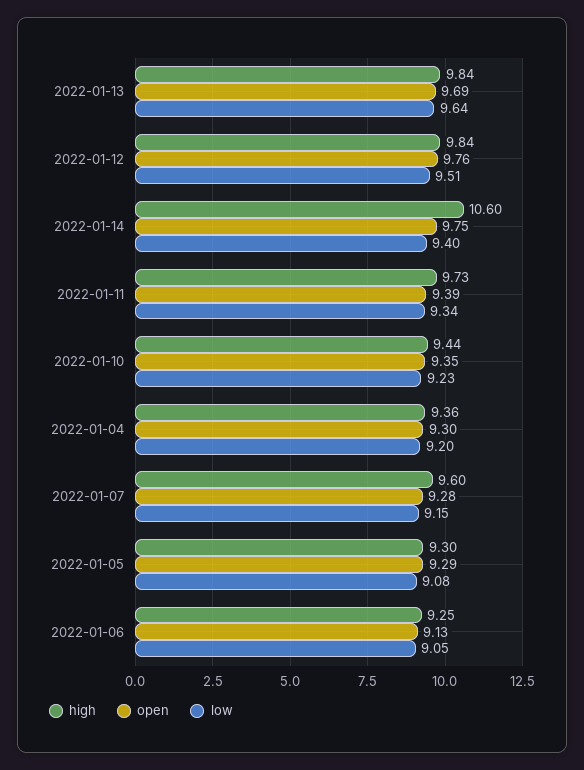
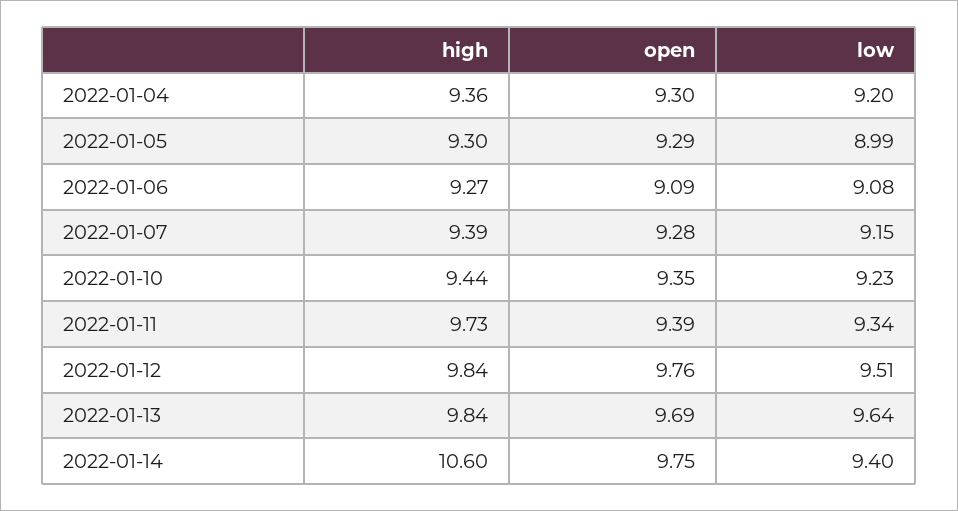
high, 2022-01-07: 9.6 -> 9.39
low, 2022-01-05: 9.08 -> 8.99
high, 2022-01-06: 9.25 -> 9.27
open, 2022-01-06: 9.13 -> 9.09
low, 2022-01-06: 9.05 -> 9.08

